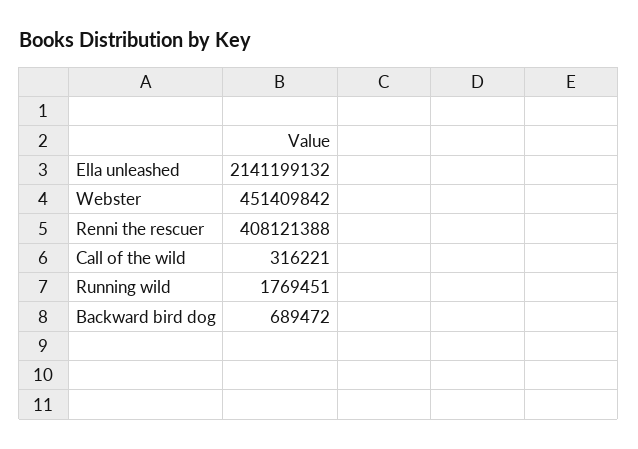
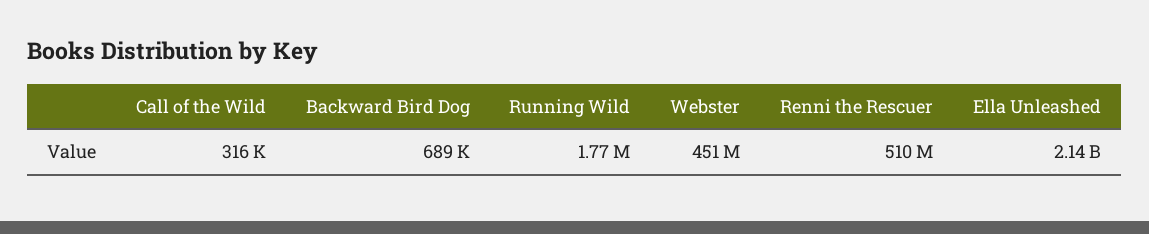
Renni the rescuer: 408121388 -> 510000000

